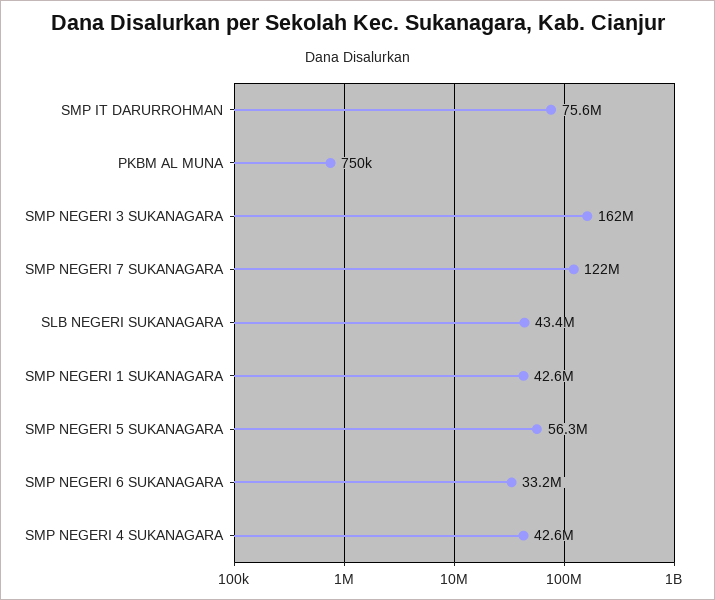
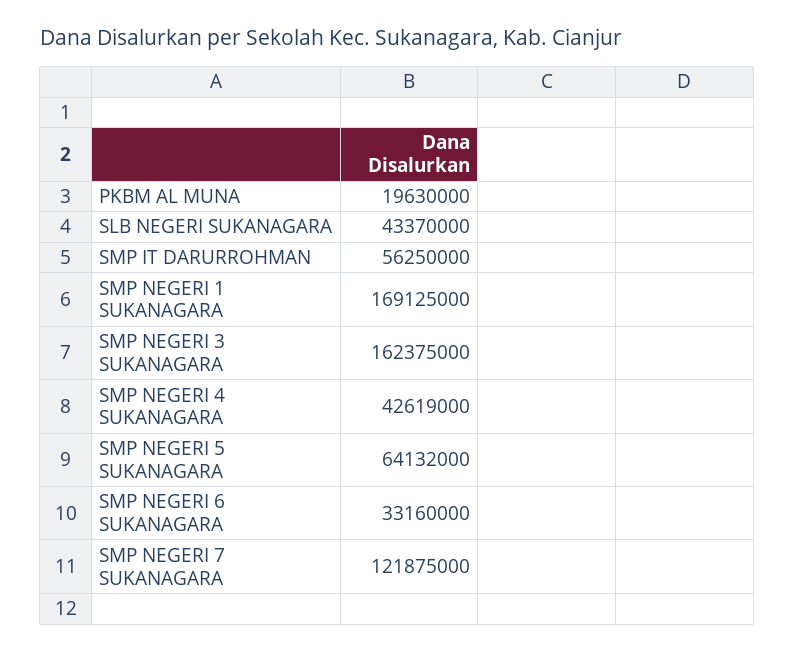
SMP IT DARURROHMAN: 75600000 -> 56250000
PKBM AL MUNA: 750000 -> 19630000
SMP NEGERI 1 SUKANAGARA: 42600000 -> 169125000
SMP NEGERI 5 SUKANAGARA: 56300000 -> 64132000

